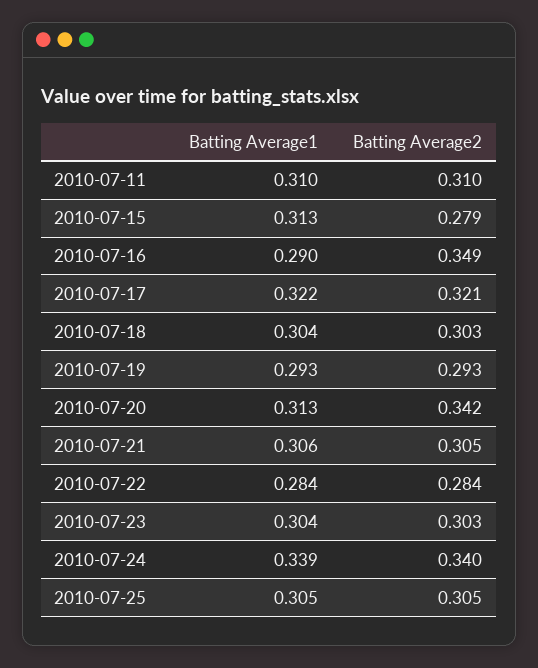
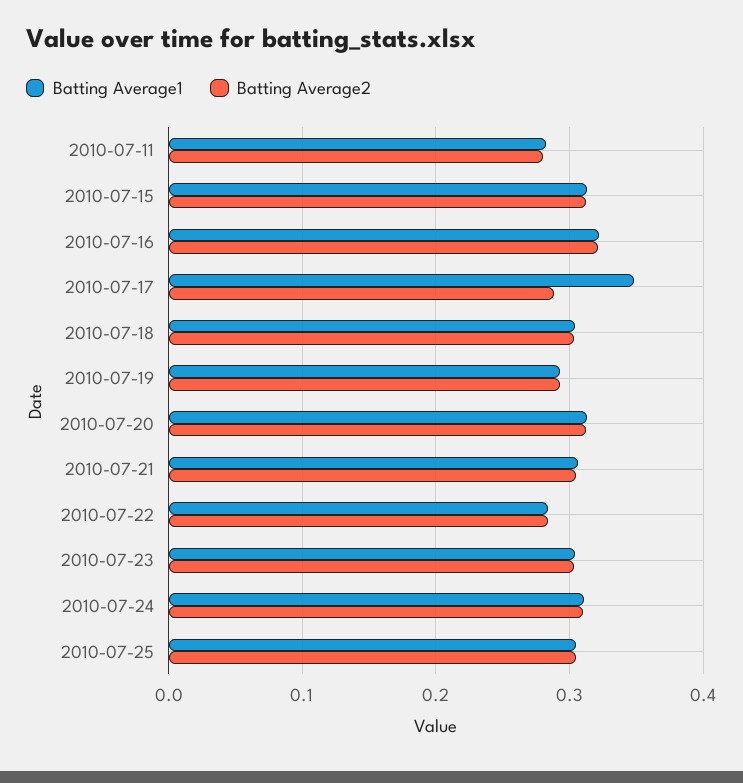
Batting Average1, 2010-07-11: 0.31 -> 0.28
Batting Average2, 2010-07-11: 0.31 -> 0.28
Batting Average2, 2010-07-15: 0.279 -> 0.31
Batting Average1, 2010-07-16: 0.29 -> 0.32
Batting Average2, 2010-07-16: 0.349 -> 0.32
Batting Average1, 2010-07-17: 0.322 -> 0.35
Batting Average2, 2010-07-17: 0.321 -> 0.29
Batting Average2, 2010-07-20: 0.342 -> 0.31
Batting Average1, 2010-07-24: 0.339 -> 0.31
Batting Average2, 2010-07-24: 0.34 -> 0.31

